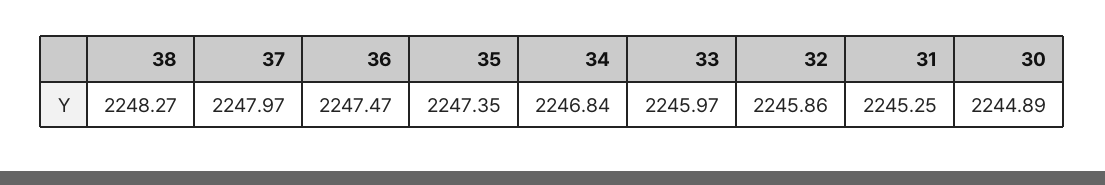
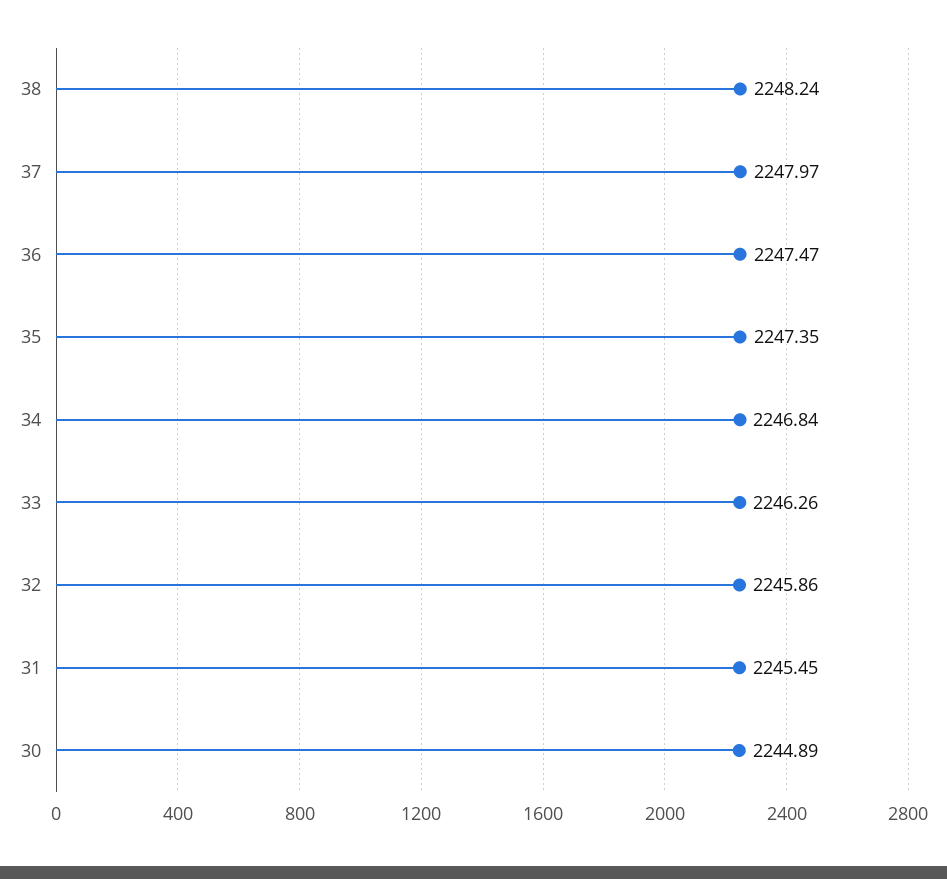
38: 2248.27 -> 2248.24
33: 2245.97 -> 2246.26
31: 2245.25 -> 2245.45

